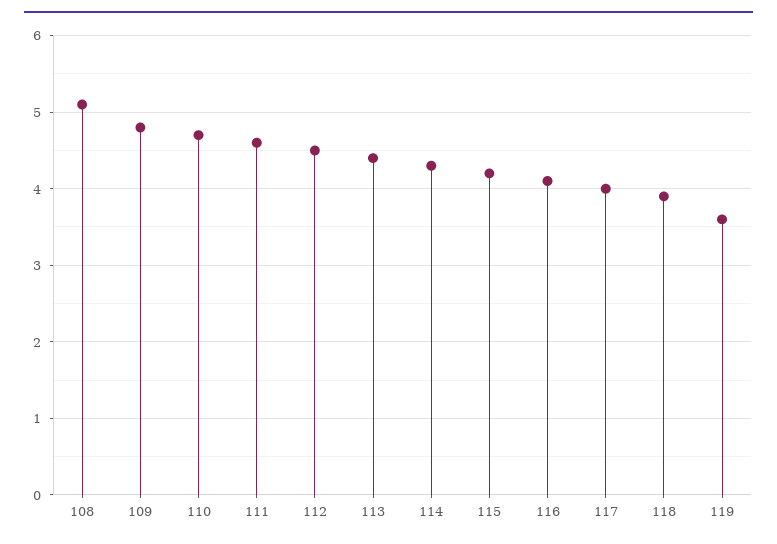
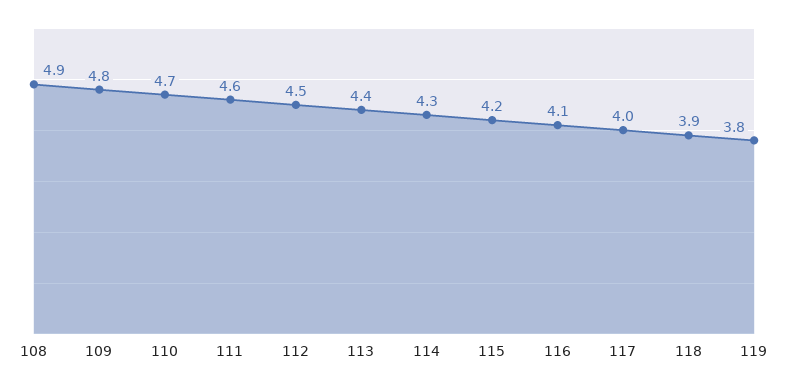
108: 5.1 -> 4.9
119: 3.6 -> 3.8

